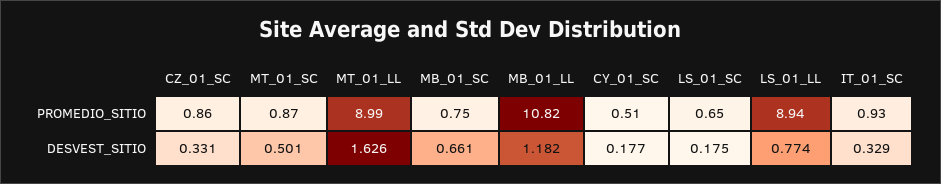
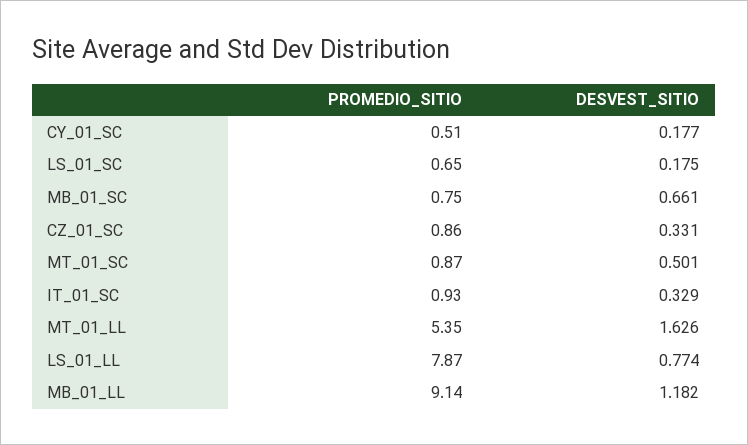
MT_01_LL, PROMEDIO_SITIO: 8.99 -> 5.35
MB_01_LL, PROMEDIO_SITIO: 10.82 -> 9.14
LS_01_LL, PROMEDIO_SITIO: 8.94 -> 7.87

